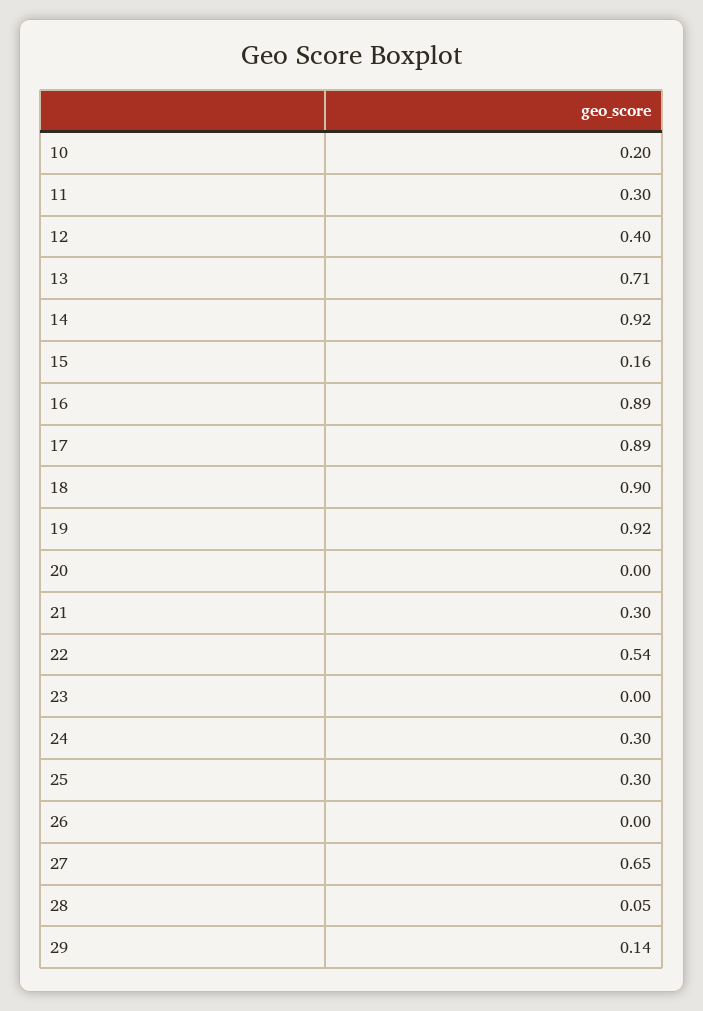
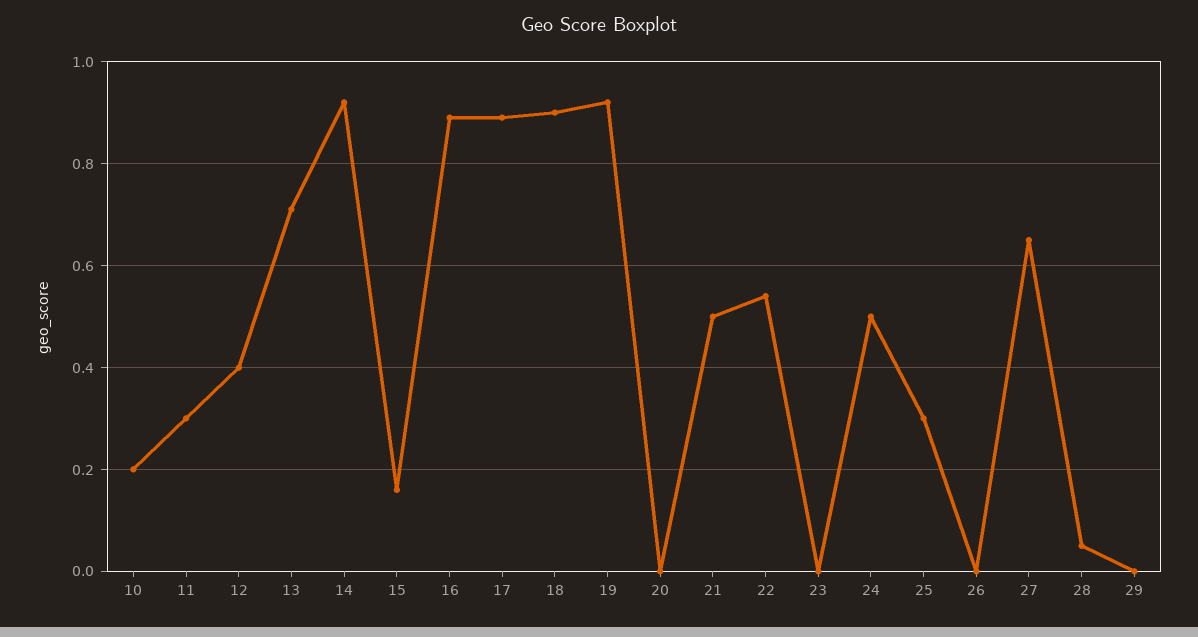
21: 0.3 -> 0.5
24: 0.3 -> 0.5
29: 0.14 -> 0

